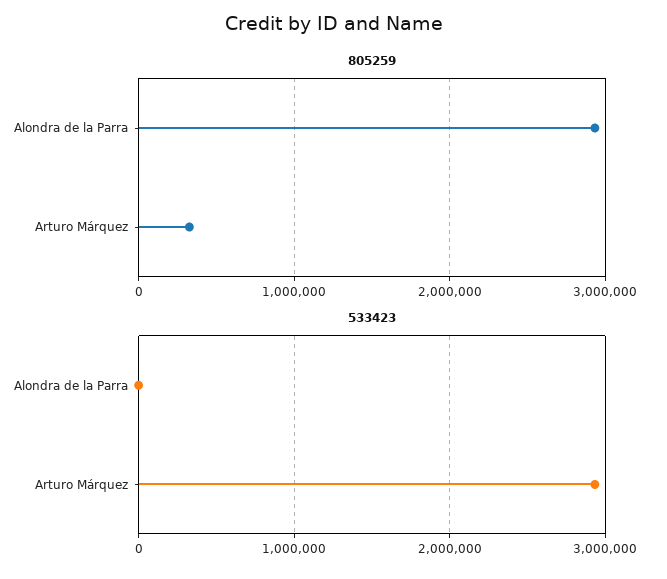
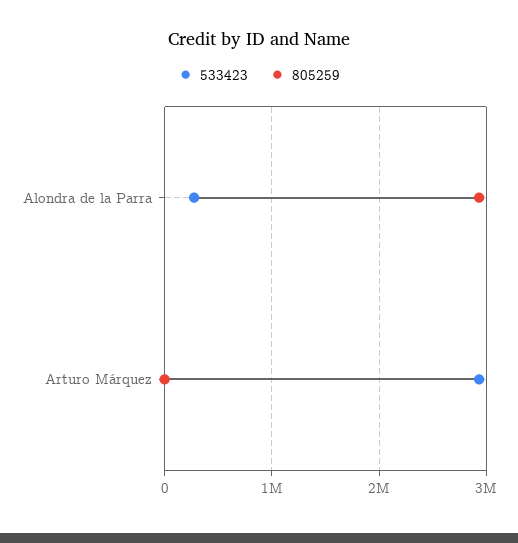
805259, Arturo Márquez: 300000 -> 0
533423, Alondra de la Parra: 0 -> 300000

